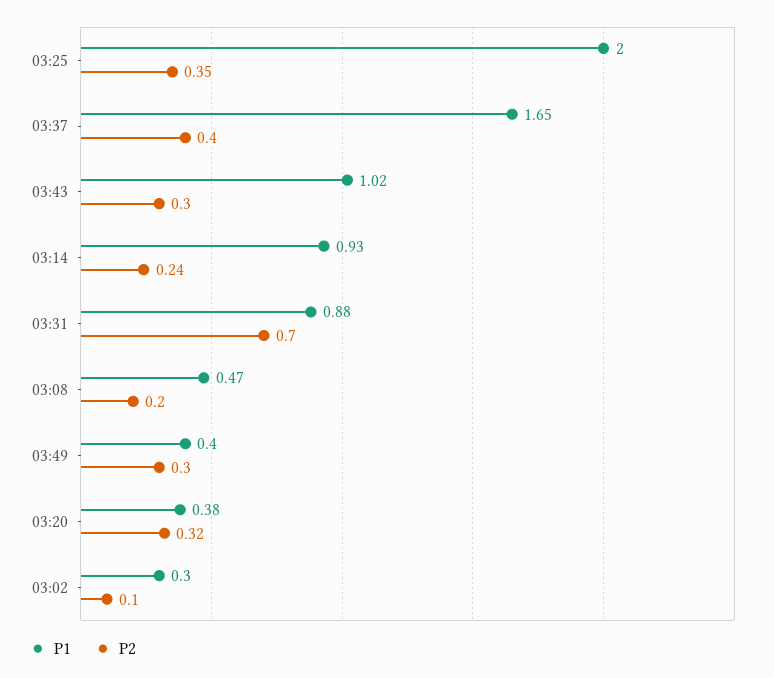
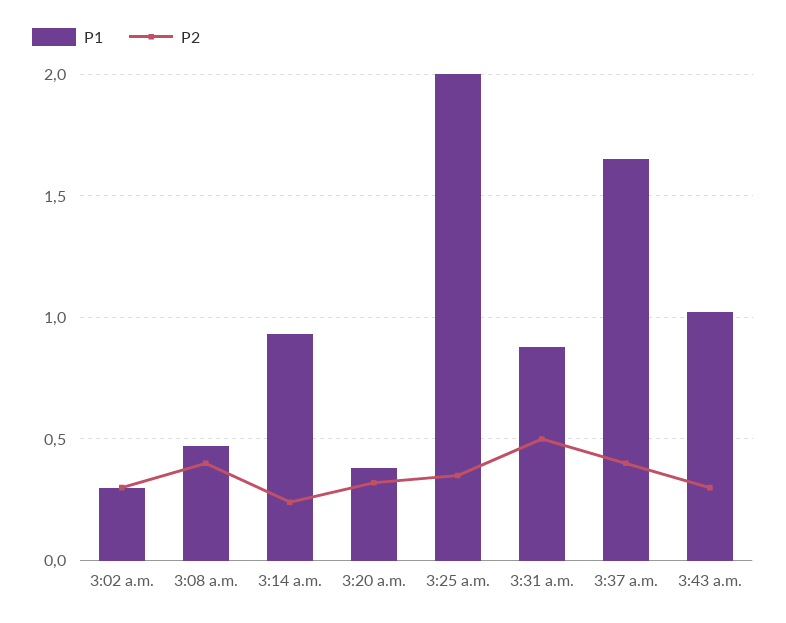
P2, 03:31: 0.7 -> 0.5
P2, 03:08: 0.2 -> 0.4
P1, 03:49: 0.4 -> none
P2, 03:49: 0.3 -> none
P2, 03:02: 0.1 -> 0.3

